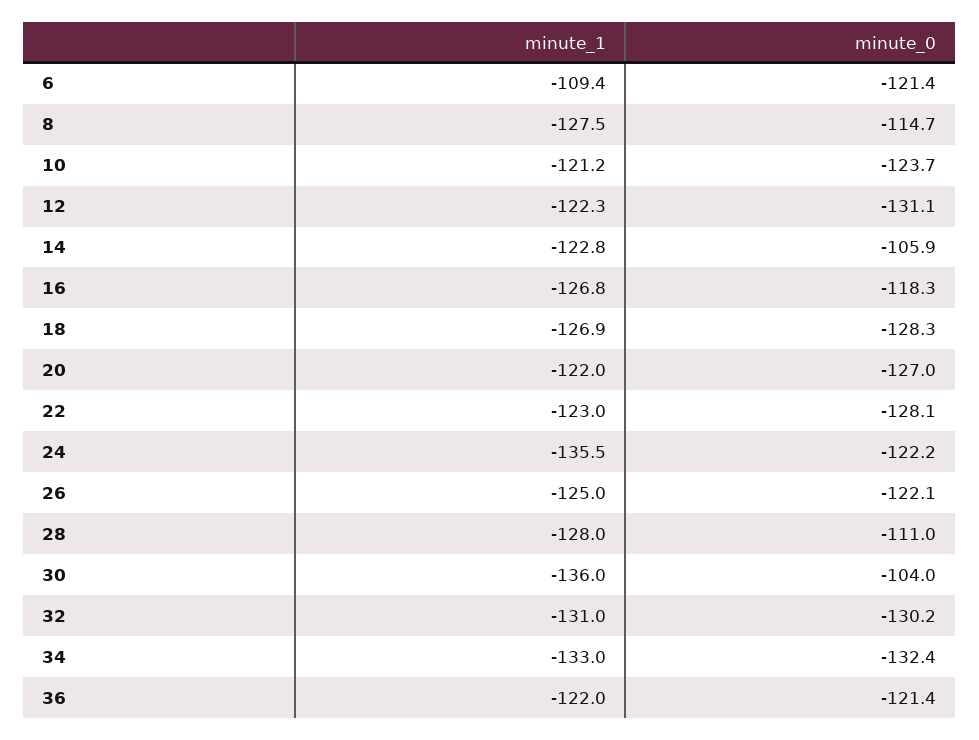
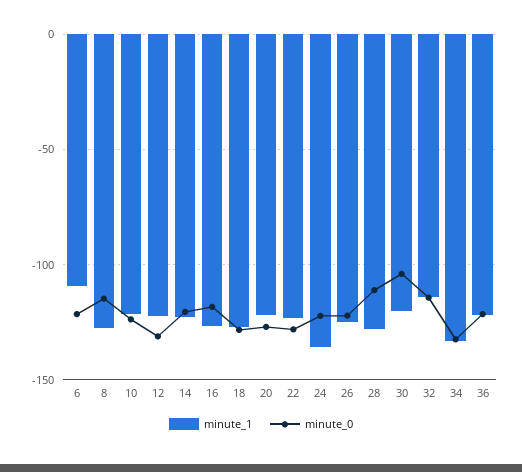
minute_0, 14: -105.9 -> -120
minute_1, 30: -136 -> -120
minute_1, 32: -131 -> -115
minute_0, 32: -130.2 -> -115

